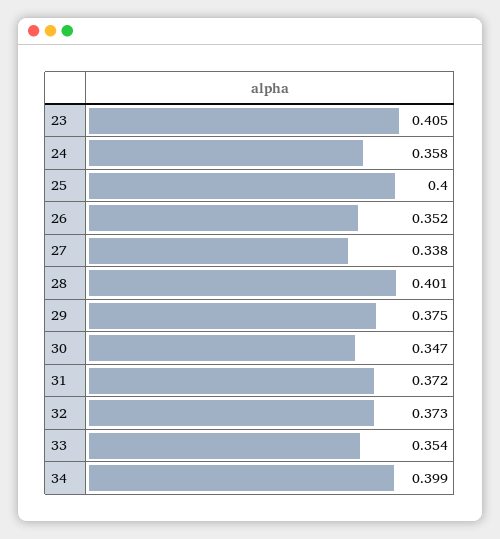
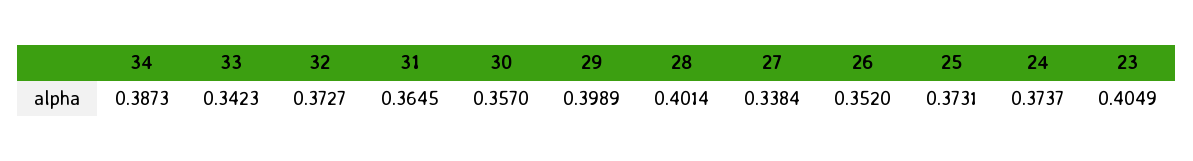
24: 0.358 -> 0.3737
25: 0.4 -> 0.3731
29: 0.375 -> 0.3989
30: 0.347 -> 0.357
31: 0.372 -> 0.3645
33: 0.354 -> 0.3423
34: 0.399 -> 0.3873

